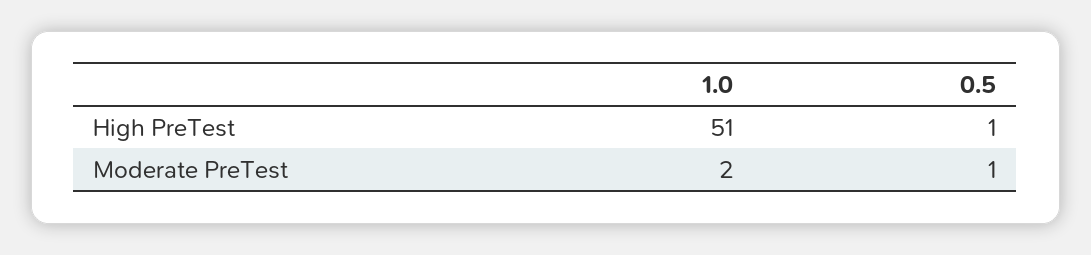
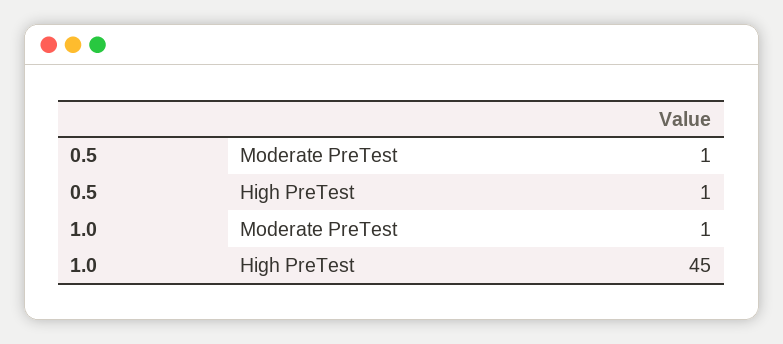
1.0, High PreTest: 51 -> 45
1.0, Moderate PreTest: 2 -> 1

